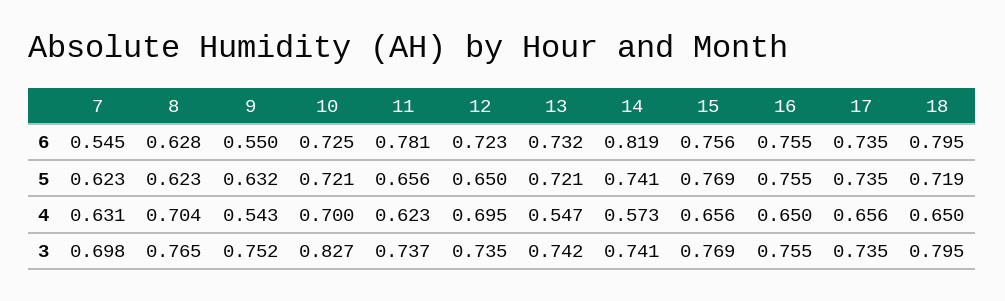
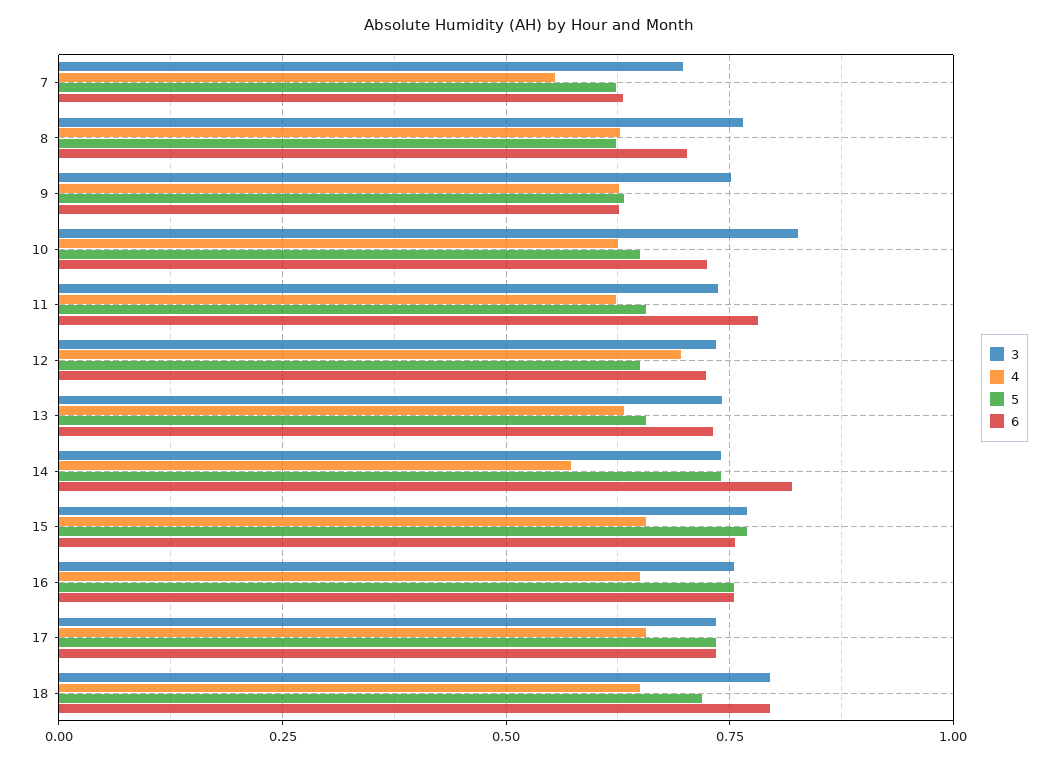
6, 7: 0.545 -> 0.625
6, 8: 0.628 -> 0.7
6, 9: 0.55 -> 0.625
5, 10: 0.721 -> 0.65
5, 13: 0.721 -> 0.65
4, 7: 0.631 -> 0.55
4, 8: 0.704 -> 0.625
4, 9: 0.543 -> 0.625
4, 10: 0.7 -> 0.625
4, 13: 0.547 -> 0.625

